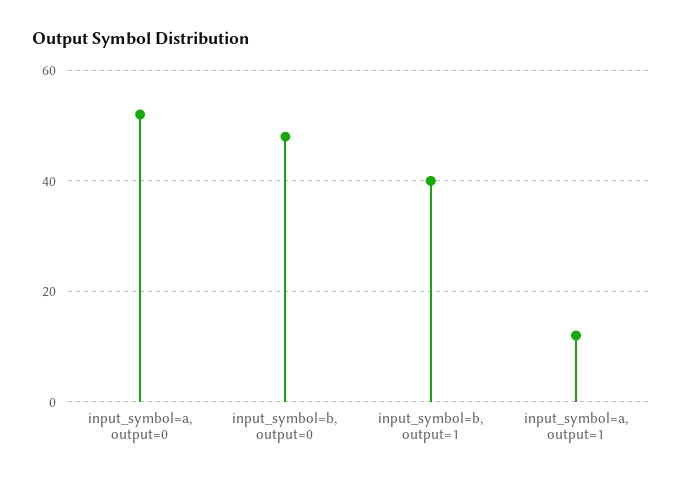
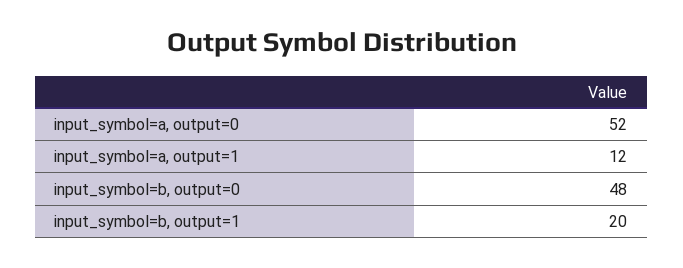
input_symbol=b, output=1: 40 -> 20

